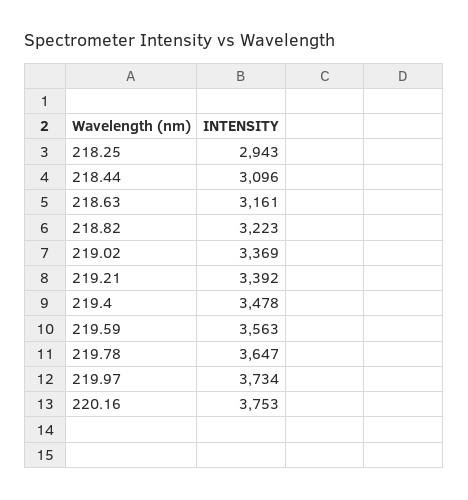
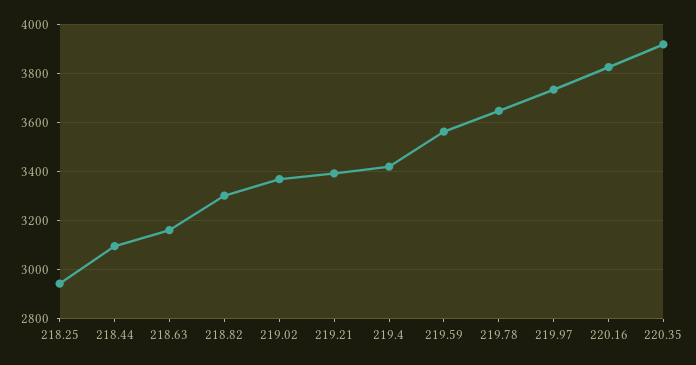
218.82: 3223 -> 3300
219.4: 3478 -> 3425
220.16: 3753 -> 3825
220.35: none -> 3925

